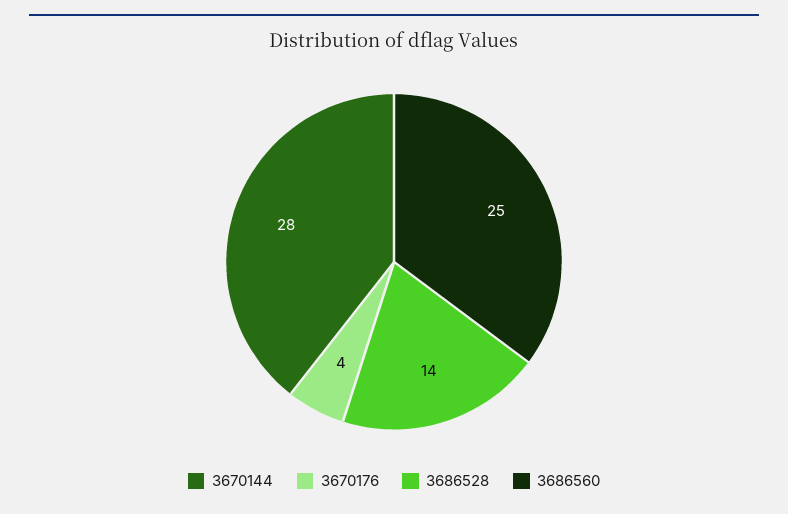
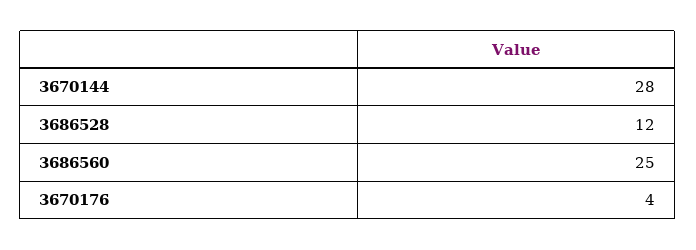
3686528: 14 -> 12

